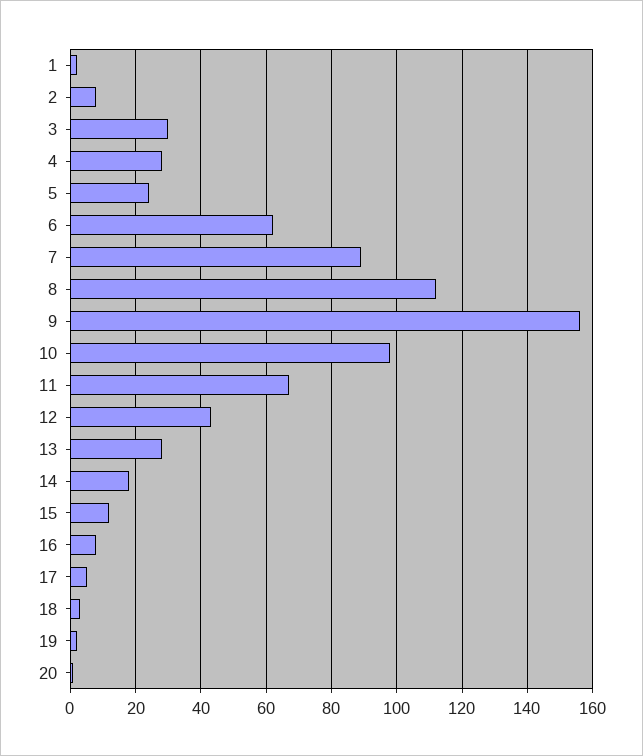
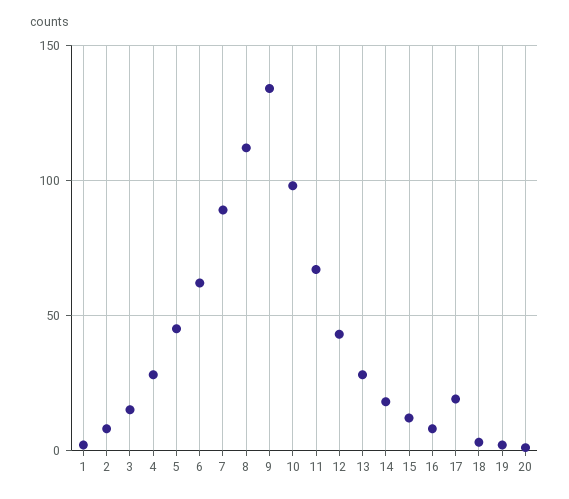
3: 30 -> 15
5: 25 -> 45
9: 155 -> 135
17: 5 -> 20

